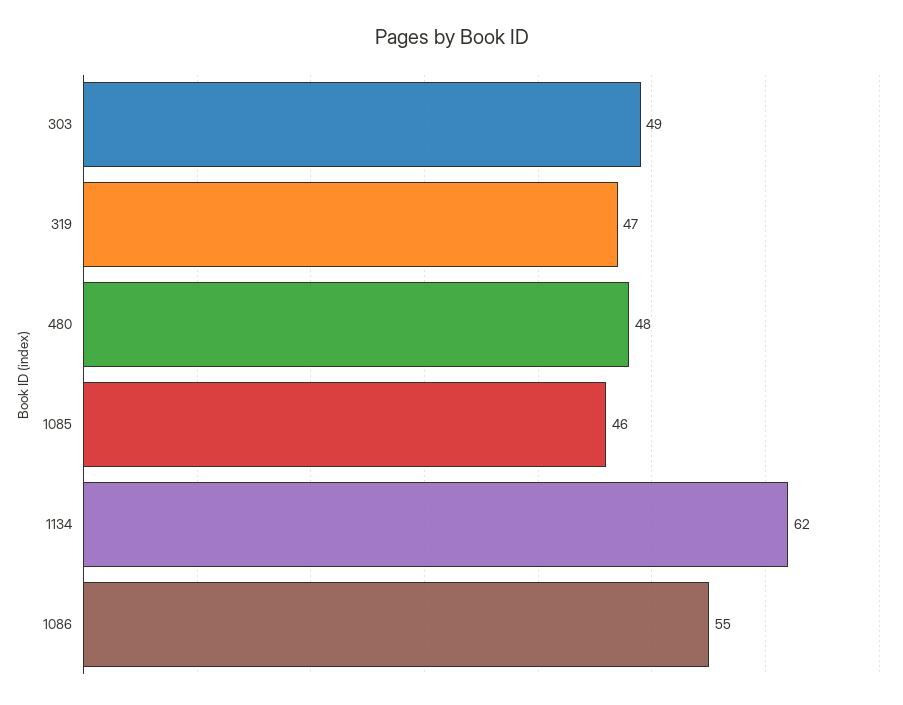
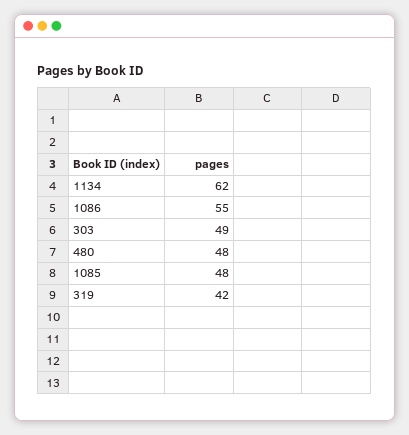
319: 47 -> 42
1085: 46 -> 48

